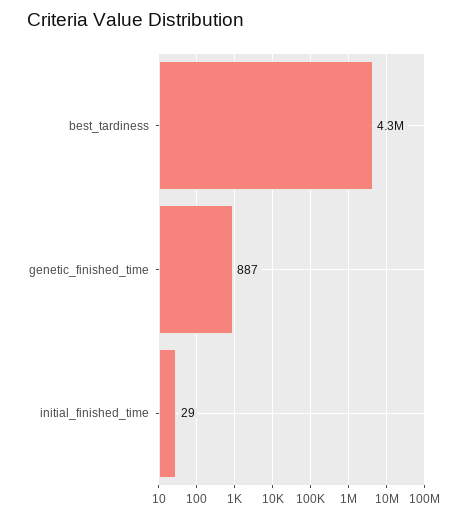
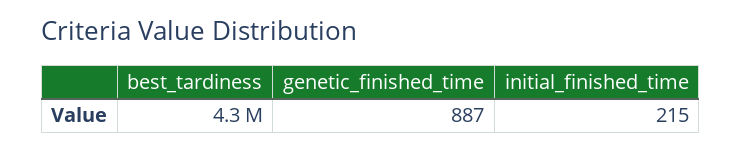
initial_finished_time: 29 -> 215

